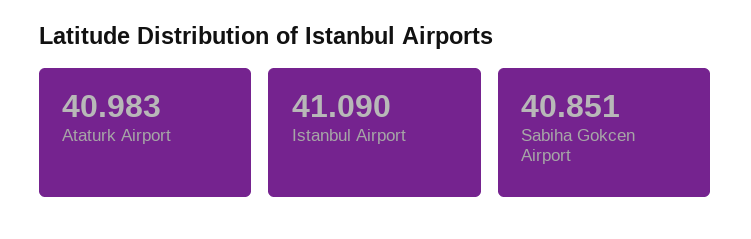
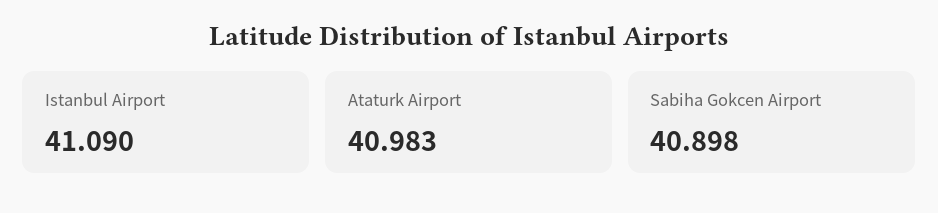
Sabiha Gokcen Airport: 40.851 -> 40.898

